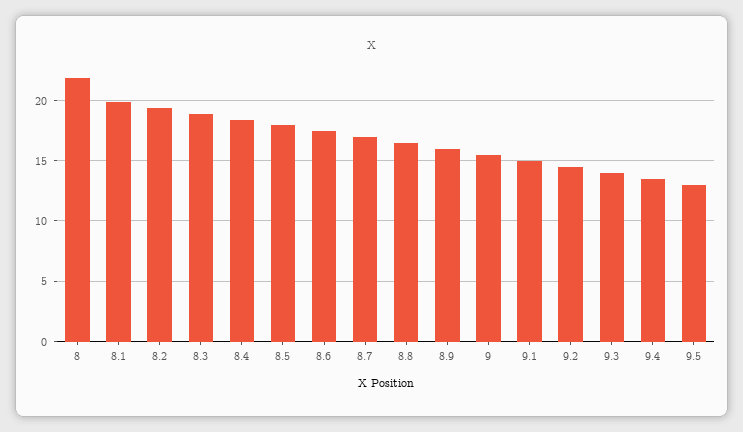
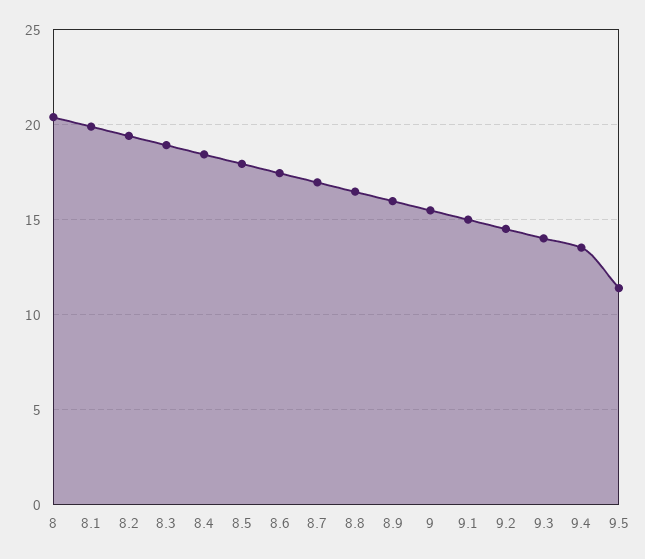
8: 22 -> 20.5
9.5: 13 -> 11.5

